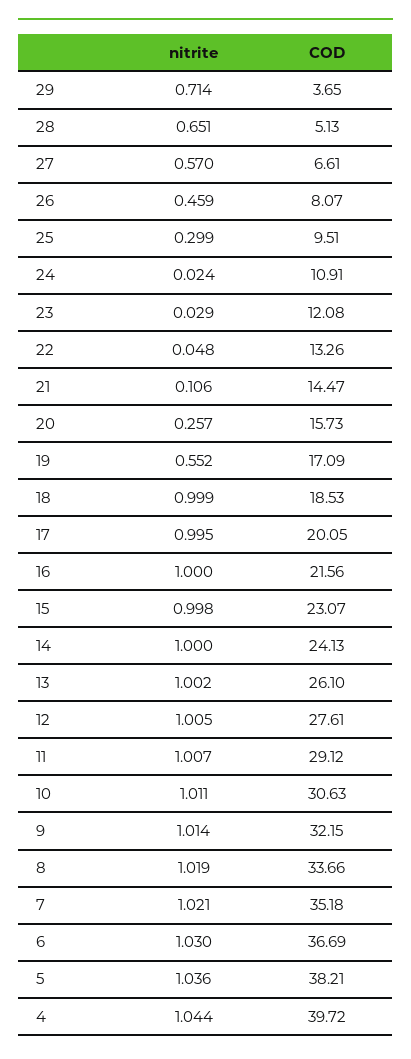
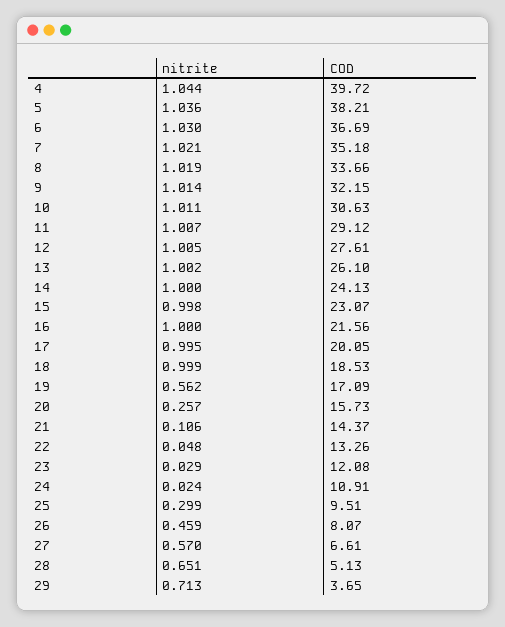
nitrite, 29: 0.714 -> 0.713
COD, 21: 14.47 -> 14.37
nitrite, 19: 0.552 -> 0.562

